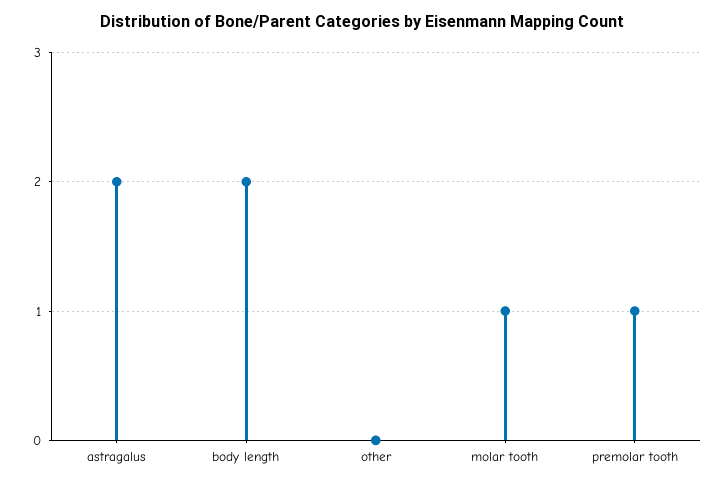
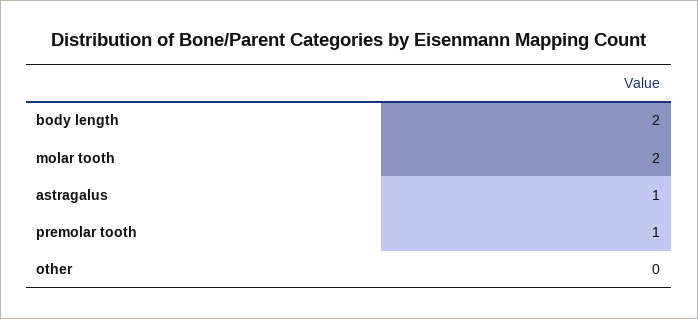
astragalus: 2 -> 1
molar tooth: 1 -> 2

